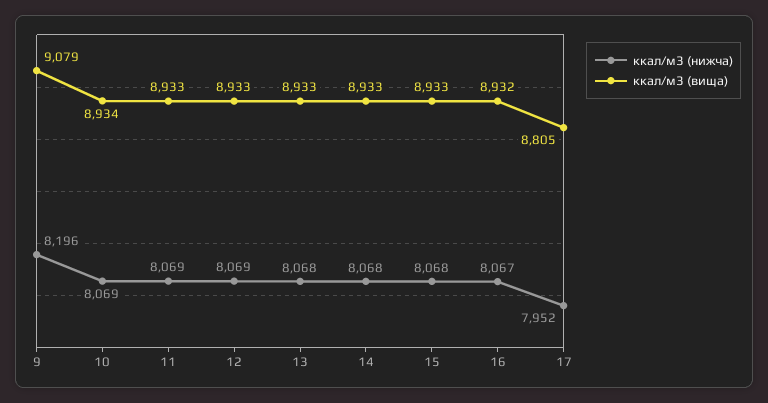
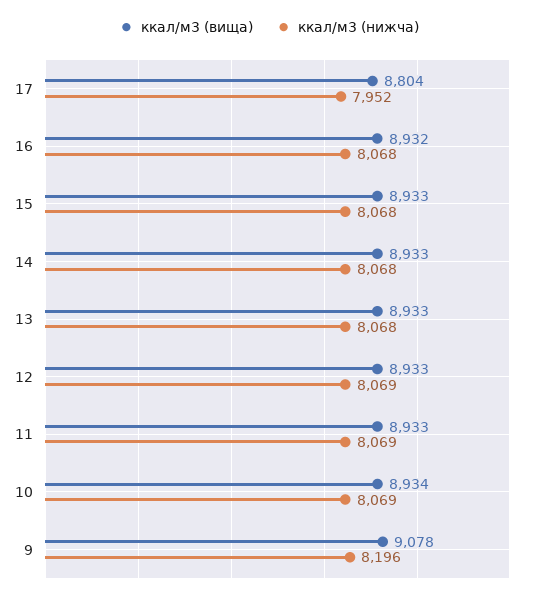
ккал/м3 (вища), 9: 9079 -> 9078
ккал/м3 (нижча), 16: 8067 -> 8068
ккал/м3 (вища), 17: 8805 -> 8804

